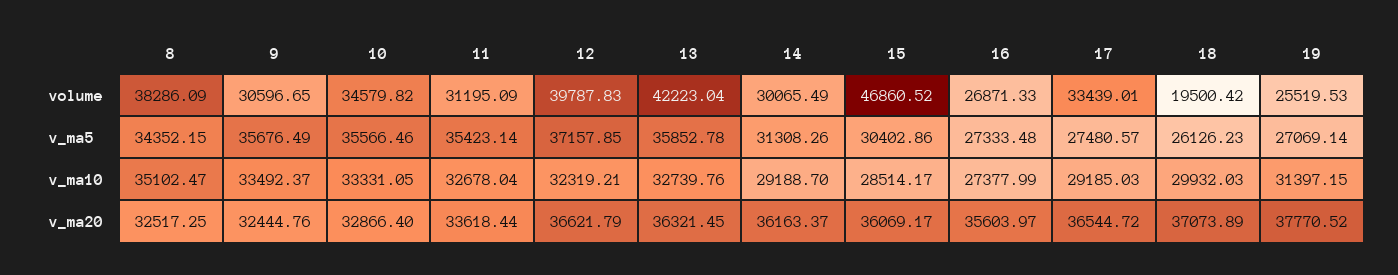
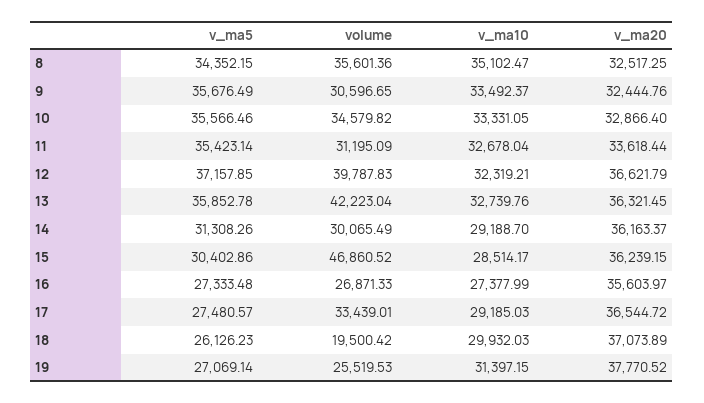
8, volume: 38286.09 -> 35601.36
15, v_ma20: 36069.17 -> 36239.15

